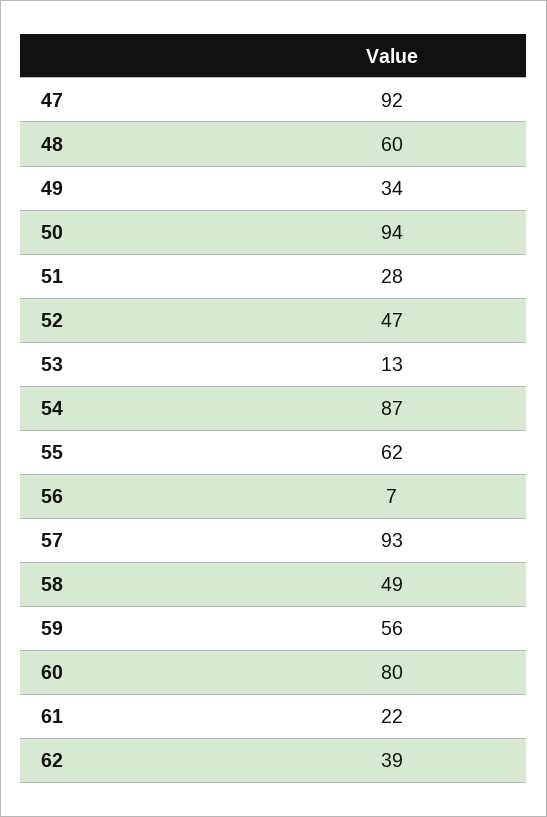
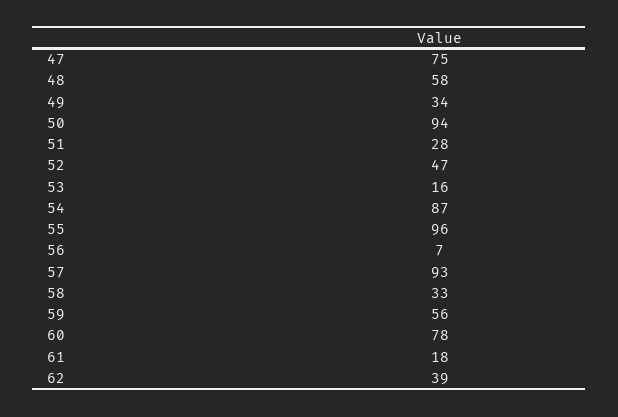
47: 92 -> 75
48: 60 -> 58
53: 13 -> 16
55: 62 -> 96
58: 49 -> 33
60: 80 -> 78
61: 22 -> 18

